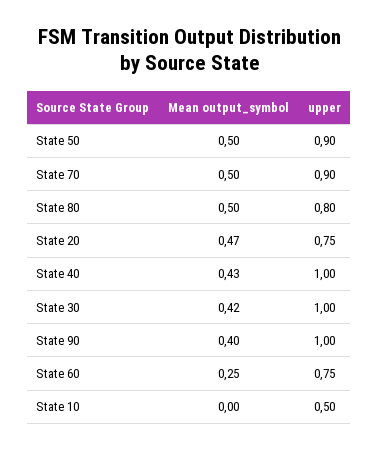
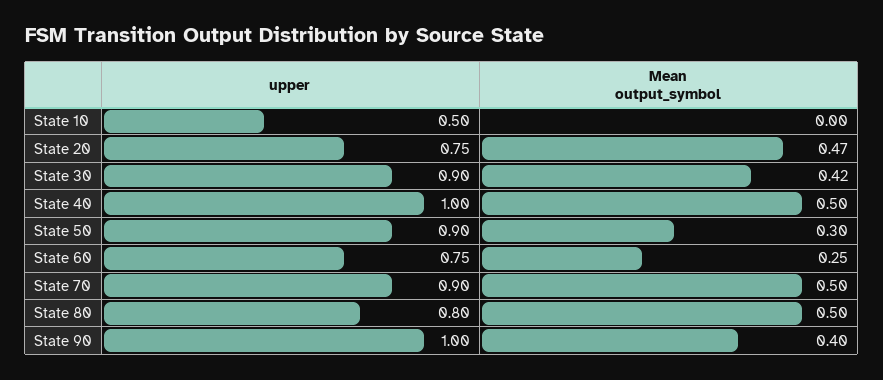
Mean output_symbol, State 50: 0.5 -> 0.3
Mean output_symbol, State 40: 0.43 -> 0.5
upper, State 30: 1 -> 0.9

